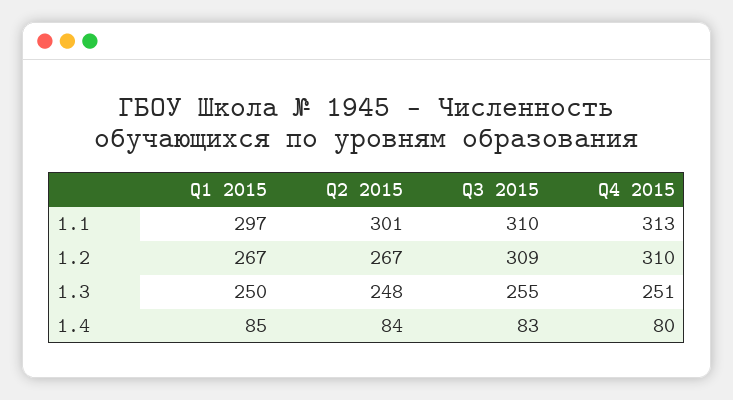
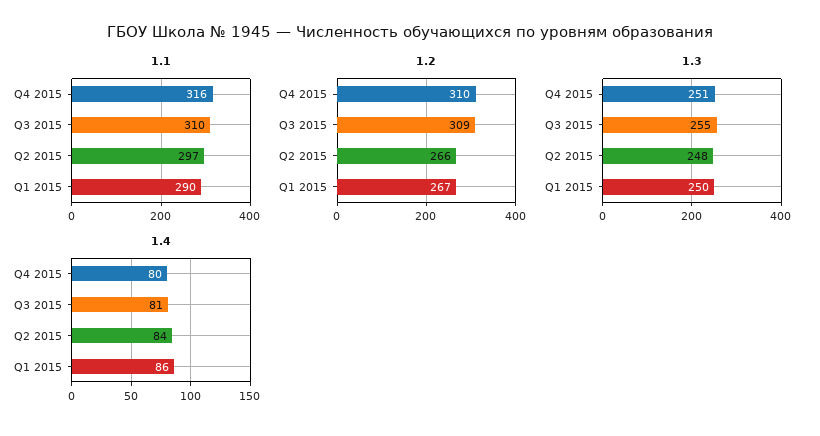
1.1, Q1 2015: 297 -> 290
1.1, Q2 2015: 301 -> 297
1.1, Q4 2015: 313 -> 316
1.2, Q2 2015: 267 -> 266
1.4, Q1 2015: 85 -> 86
1.4, Q3 2015: 83 -> 81

